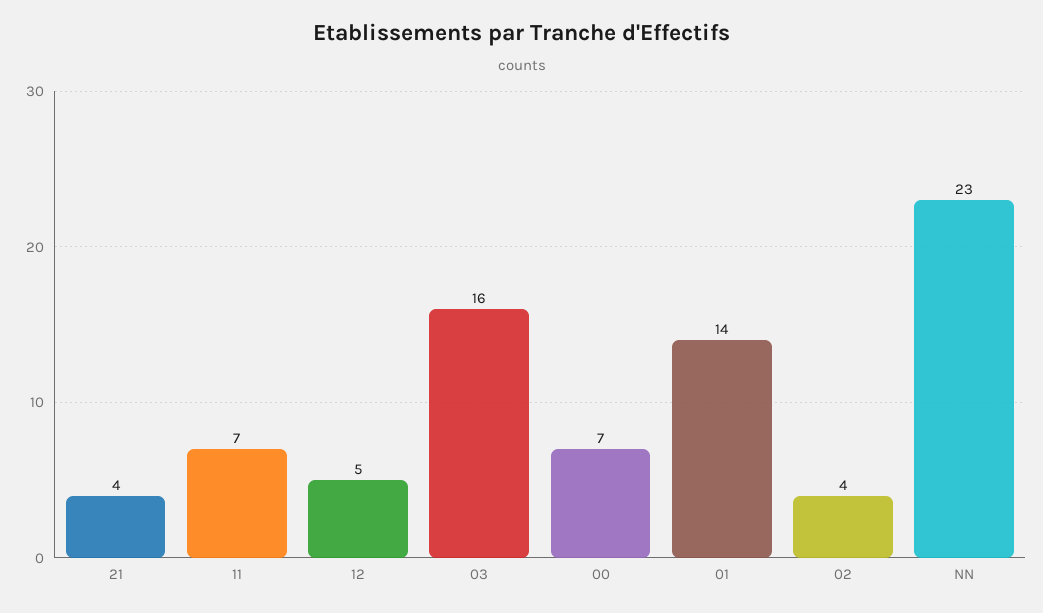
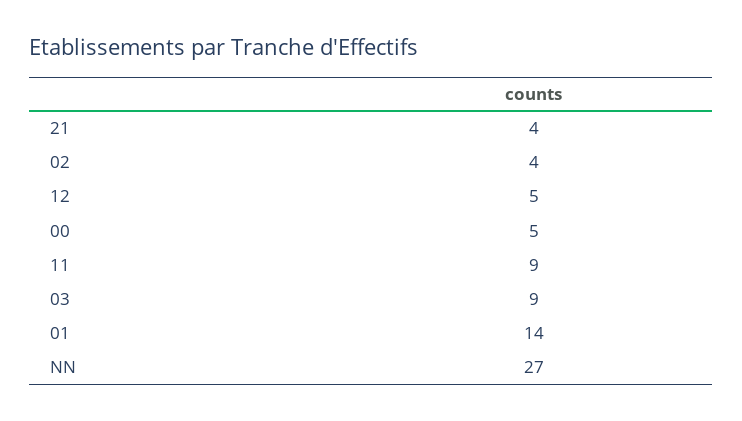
11: 7 -> 9
03: 16 -> 9
00: 7 -> 5
NN: 23 -> 27

